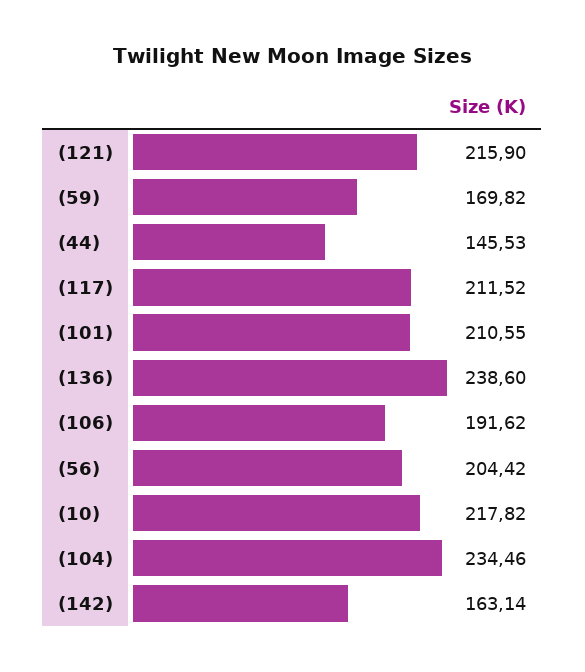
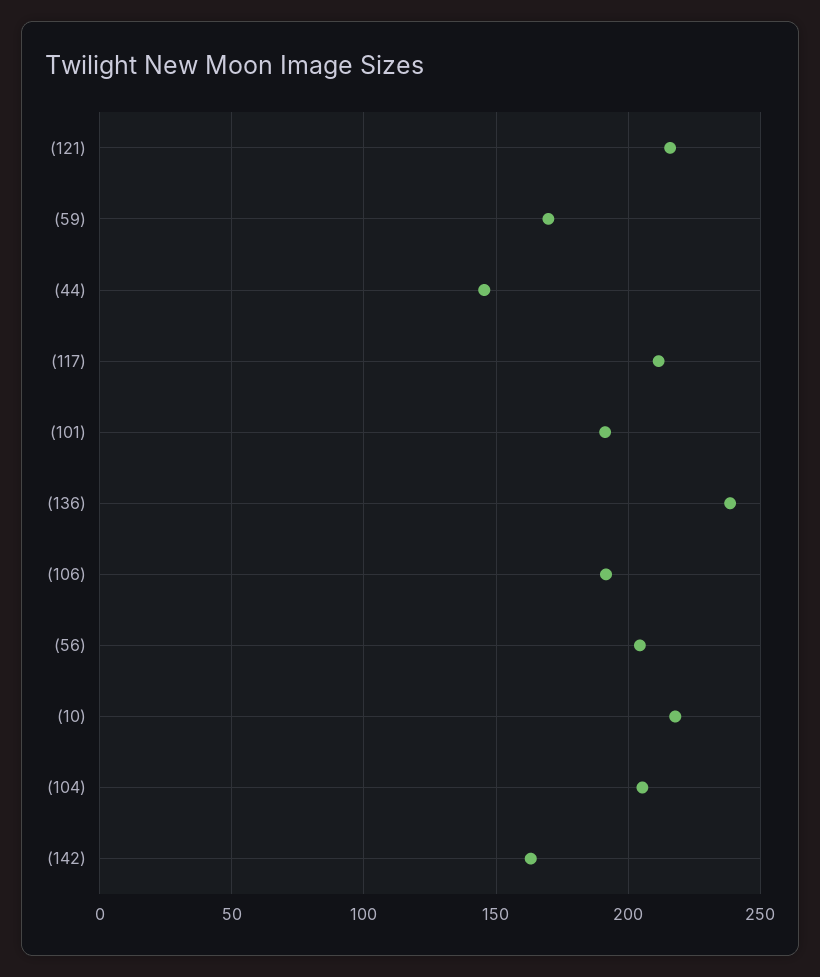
(101): 210.55 -> 190
(104): 234.46 -> 205

